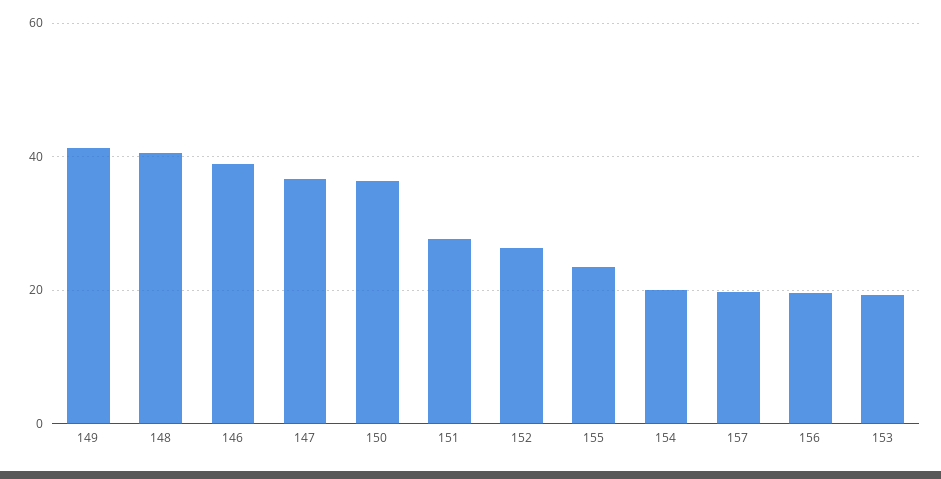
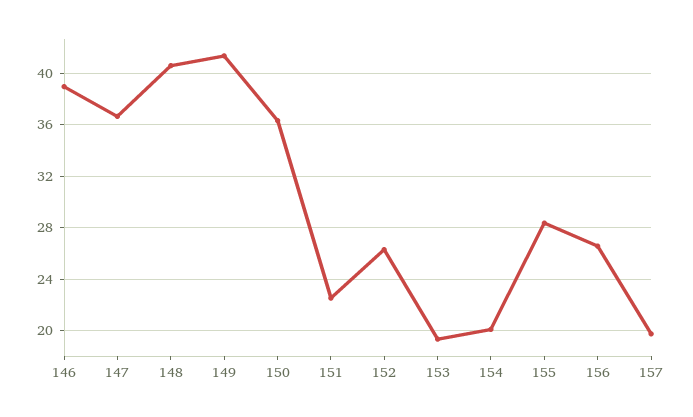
151: 28 -> 22.5
155: 24 -> 28.5
156: 20 -> 26.5

